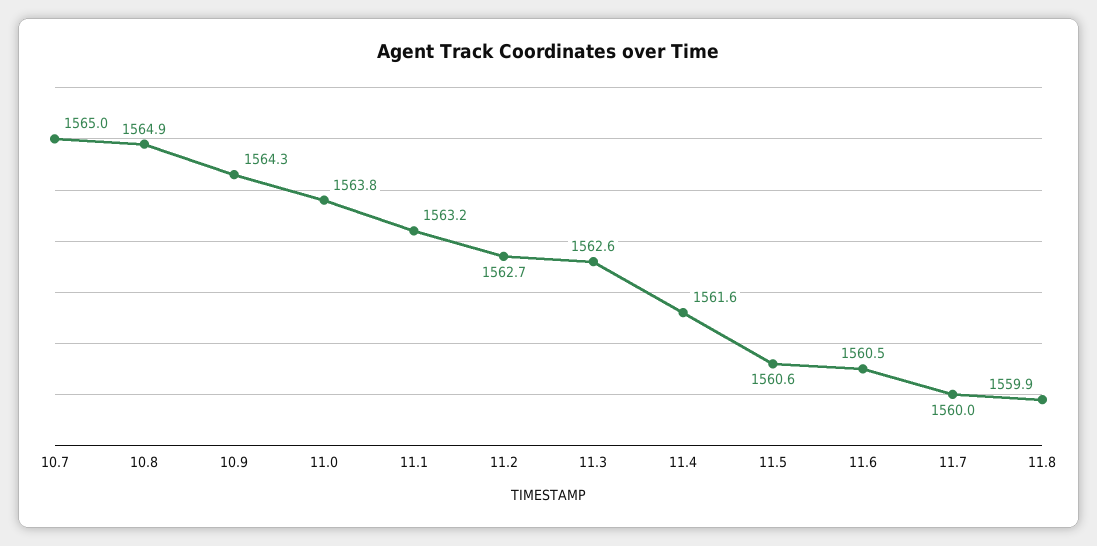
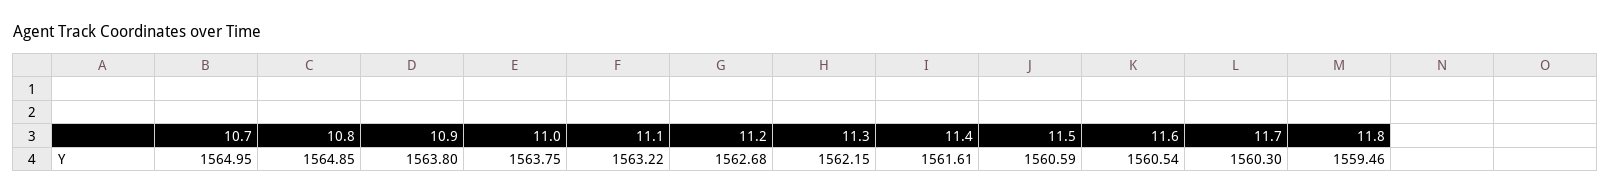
10.9: 1564.3 -> 1563.8
11.3: 1562.6 -> 1562.15
11.7: 1560 -> 1560.3
11.8: 1559.9 -> 1559.46

